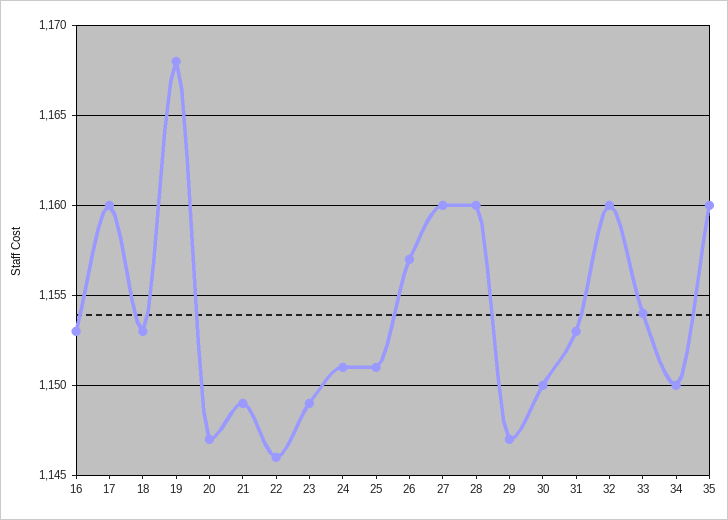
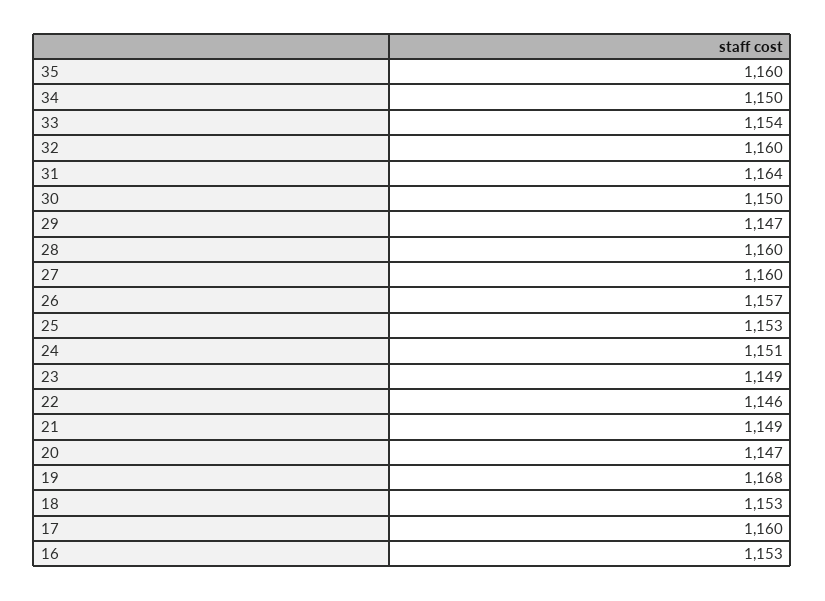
25: 1151 -> 1153
31: 1153 -> 1164

